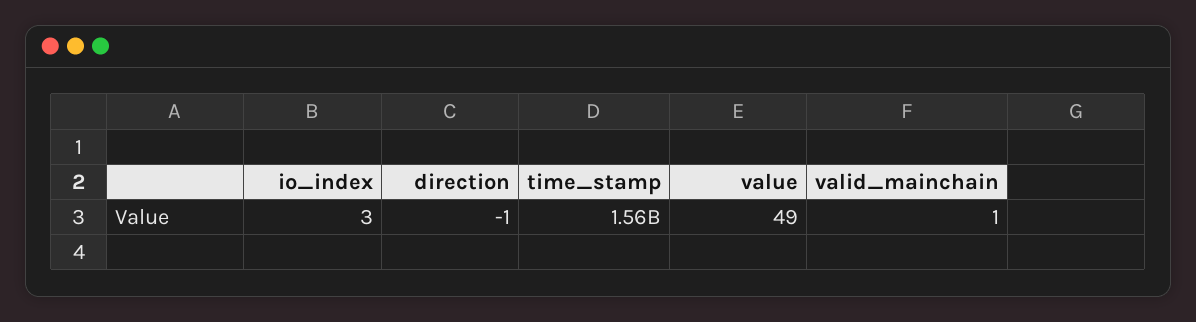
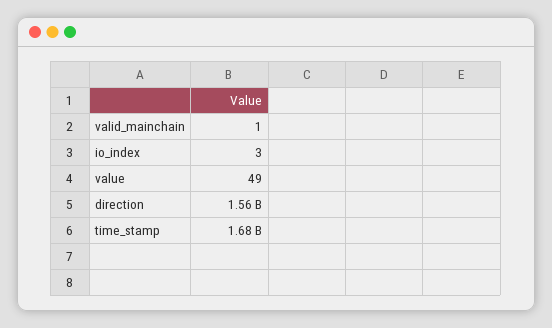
direction: -1 -> 1560000000
time_stamp: 1560000000 -> 1680000000

